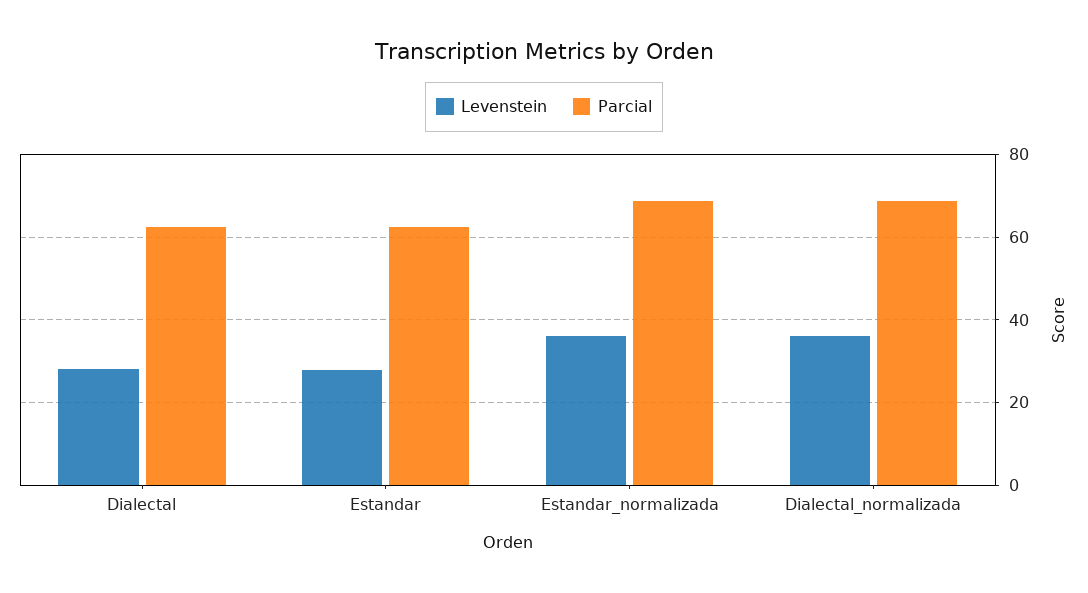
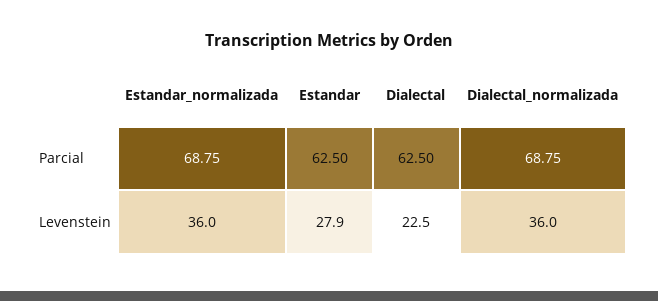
Levenstein, Dialectal: 28 -> 22.5

